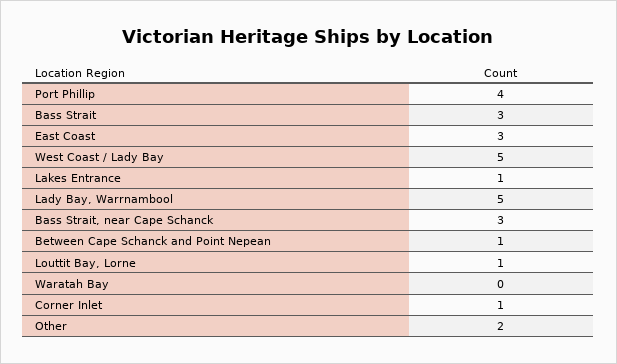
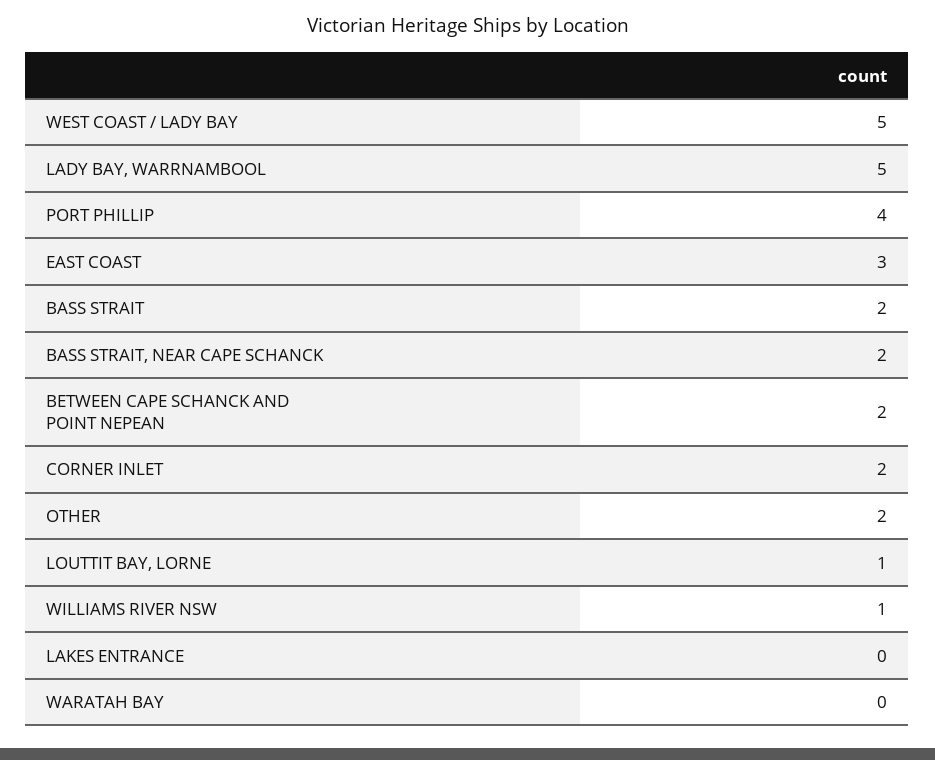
Bass Strait: 3 -> 2
Lakes Entrance: 1 -> 0
Bass Strait, near Cape Schanck: 3 -> 2
Between Cape Schanck and Point Nepean: 1 -> 2
Corner Inlet: 1 -> 2
WILLIAMS RIVER NSW: none -> 1

